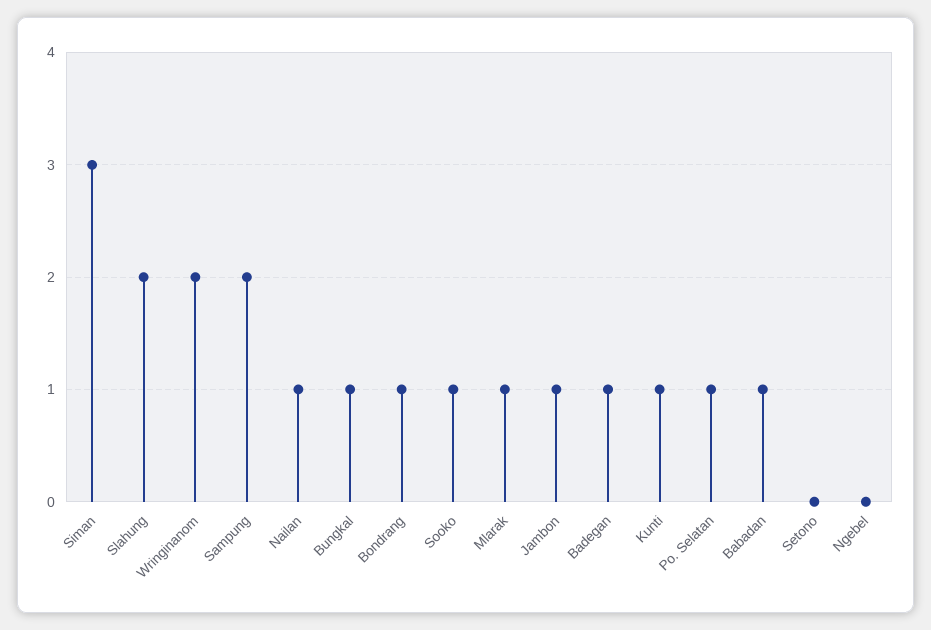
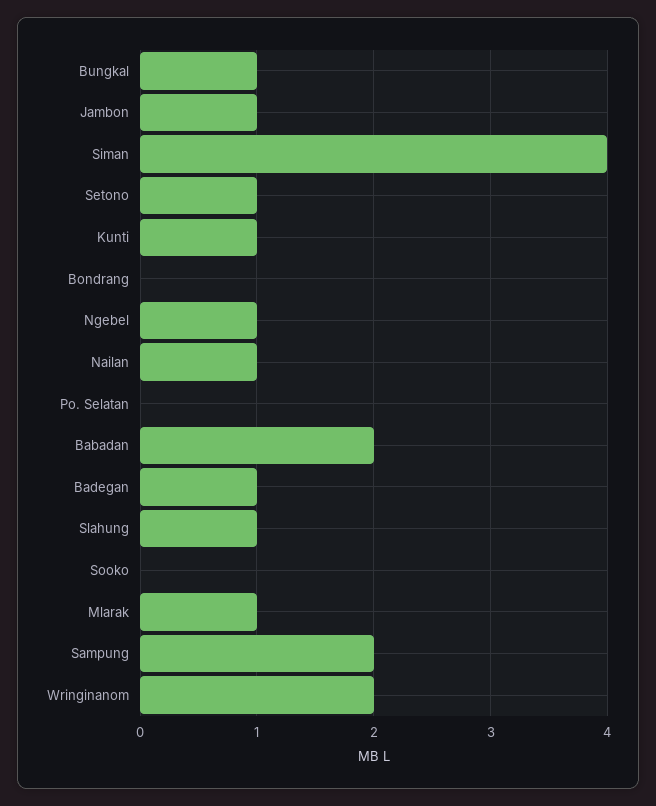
Siman: 3 -> 4
Slahung: 2 -> 1
Bondrang: 1 -> 0
Sooko: 1 -> 0
Po. Selatan: 1 -> 0
Babadan: 1 -> 2
Setono: 0 -> 1
Ngebel: 0 -> 1

